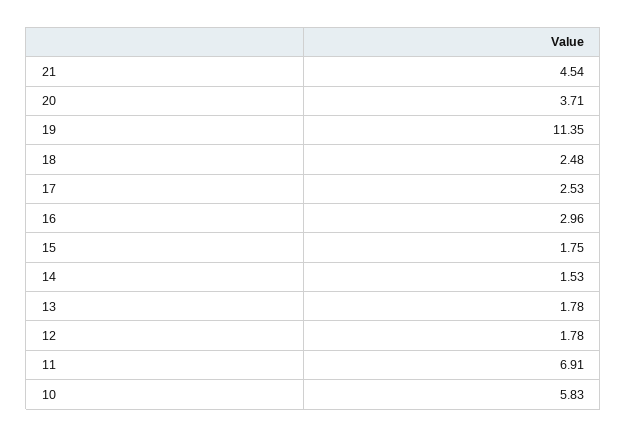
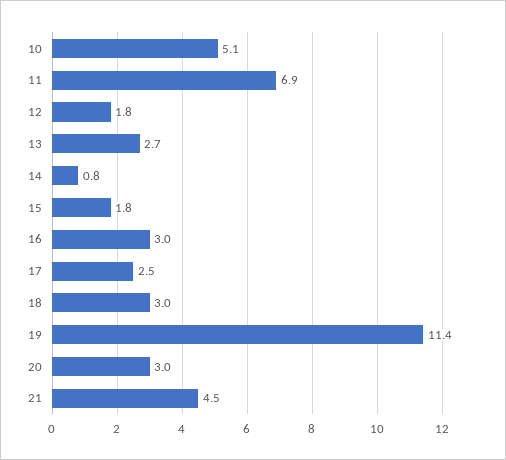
20: 3.71 -> 3
18: 2.48 -> 3
14: 1.53 -> 0.8
13: 1.78 -> 2.7
10: 5.83 -> 5.1

